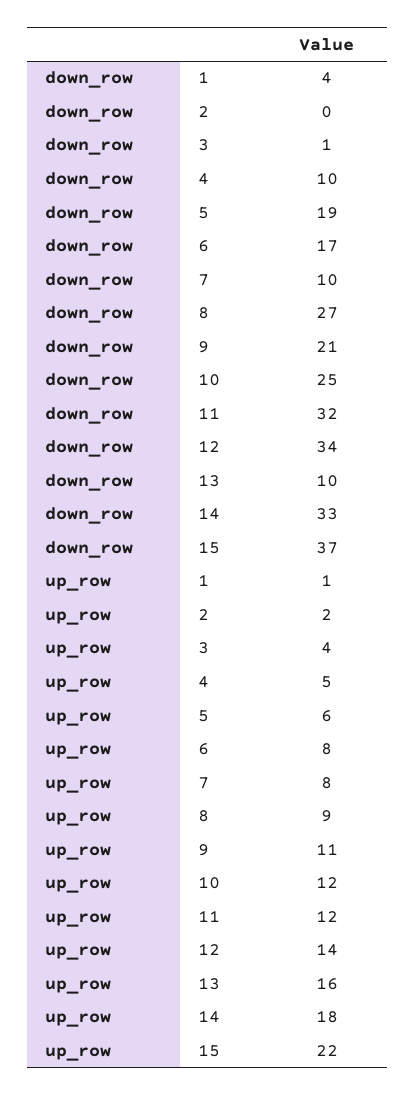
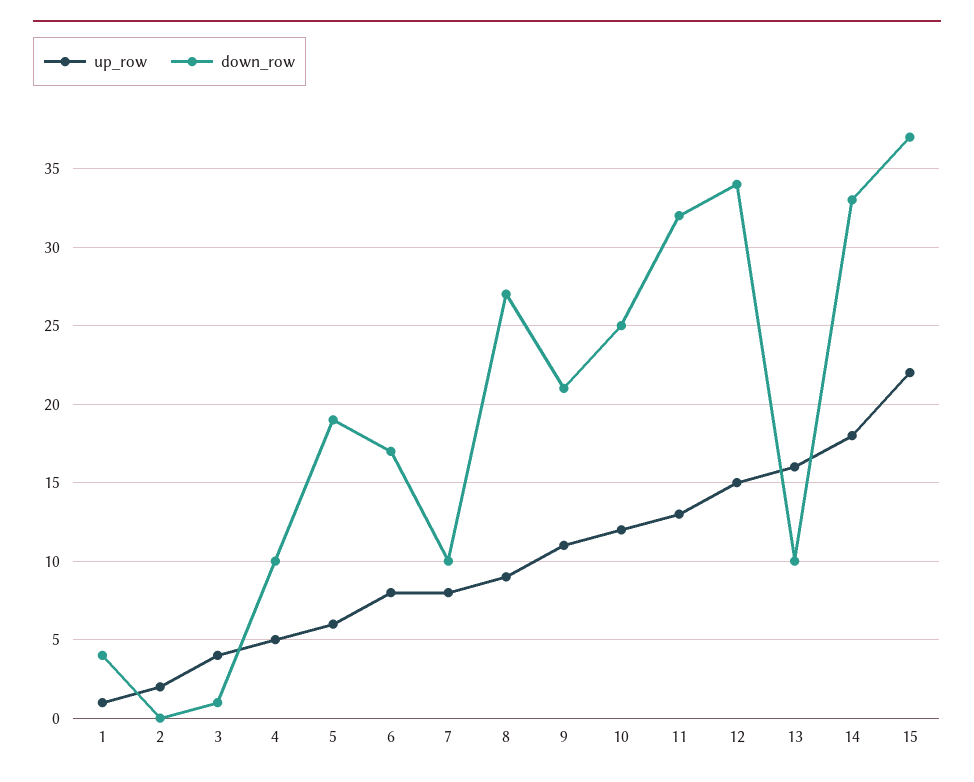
up_row, 11: 12 -> 13
up_row, 12: 14 -> 15

